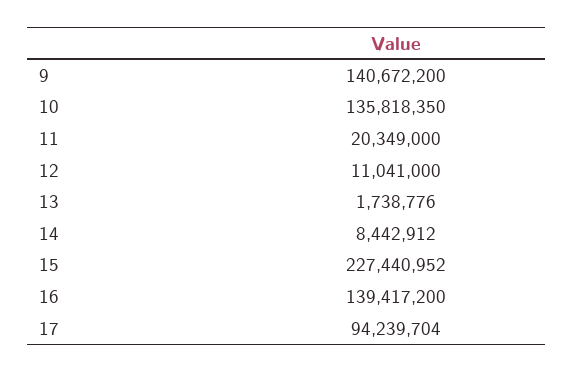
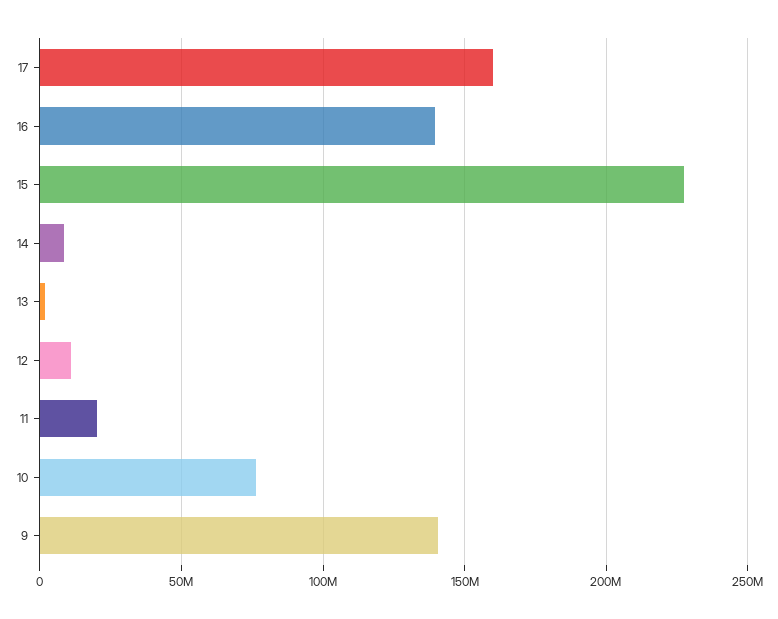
10: 135818350 -> 75000000
17: 94239704 -> 160000000

